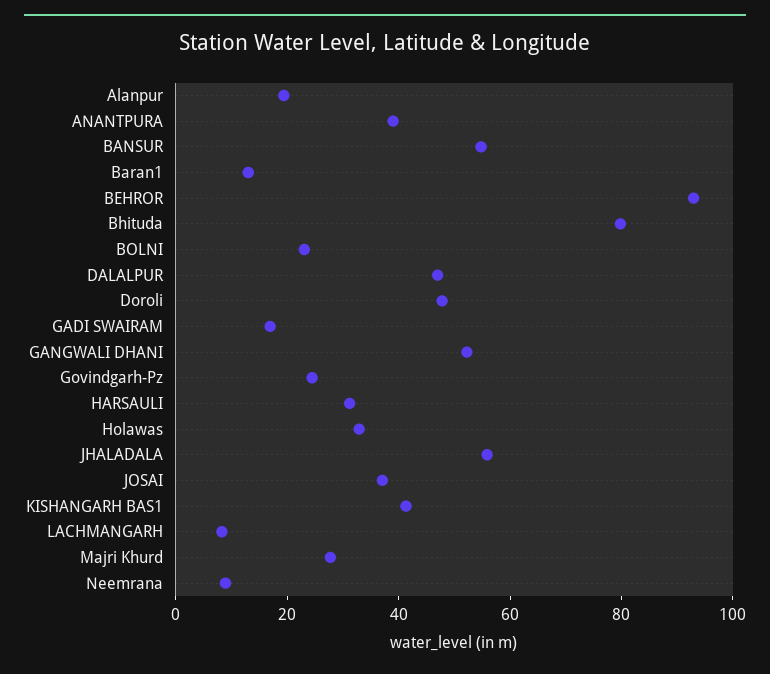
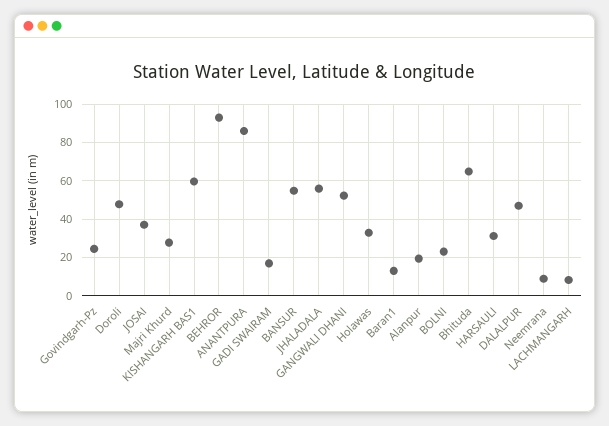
ANANTPURA: 40 -> 85
Bhituda: 80 -> 65
KISHANGARH BAS1: 40 -> 60

